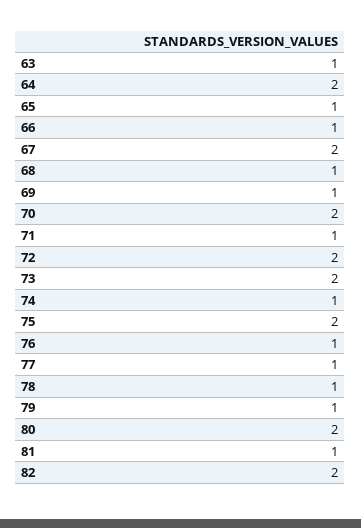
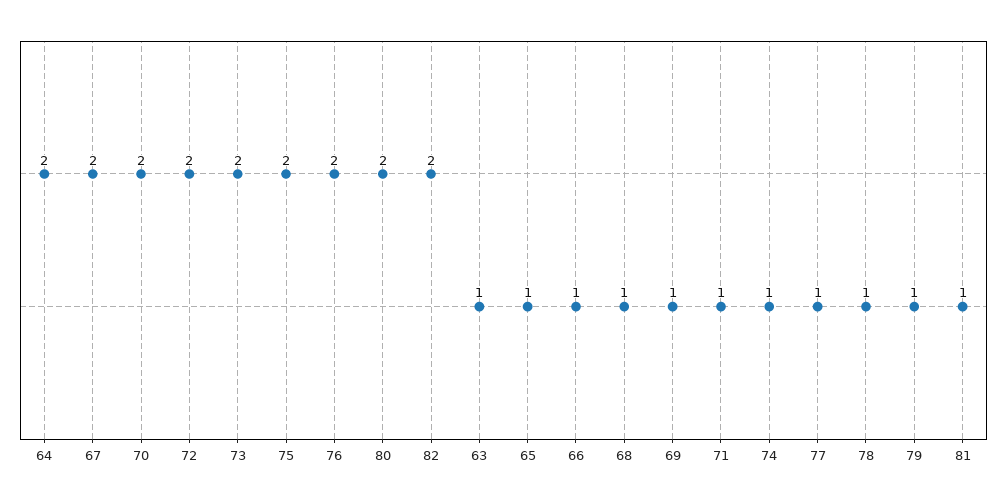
76: 1 -> 2

